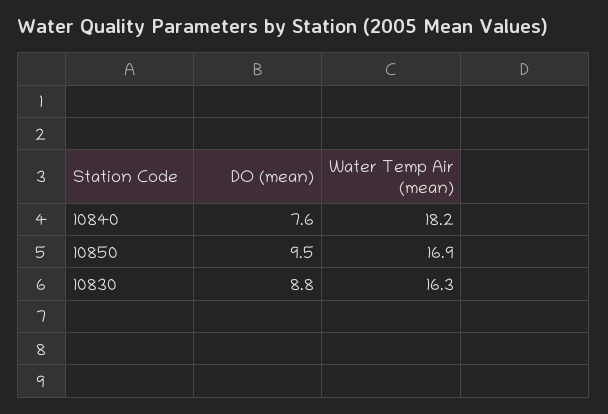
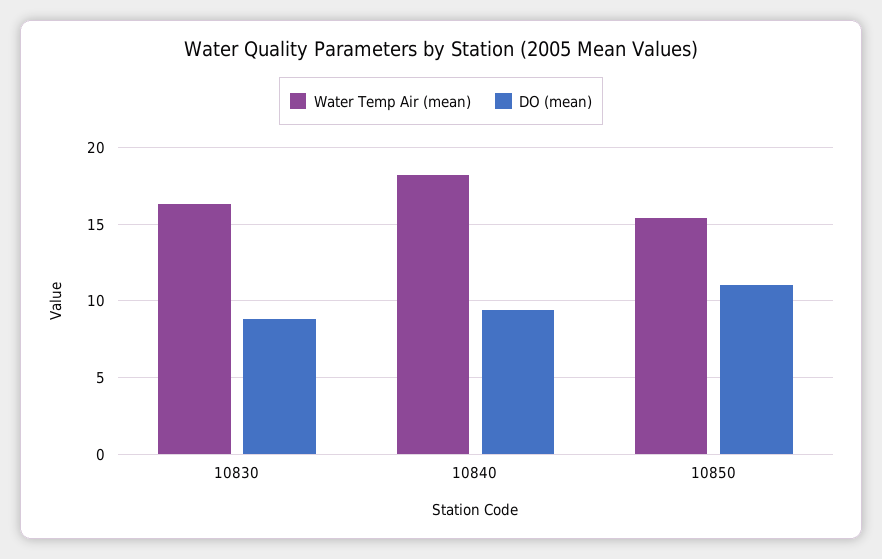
DO (mean), 10840: 7.6 -> 9.5
DO (mean), 10850: 9.5 -> 11
Water Temp Air (mean), 10850: 16.9 -> 15.5

